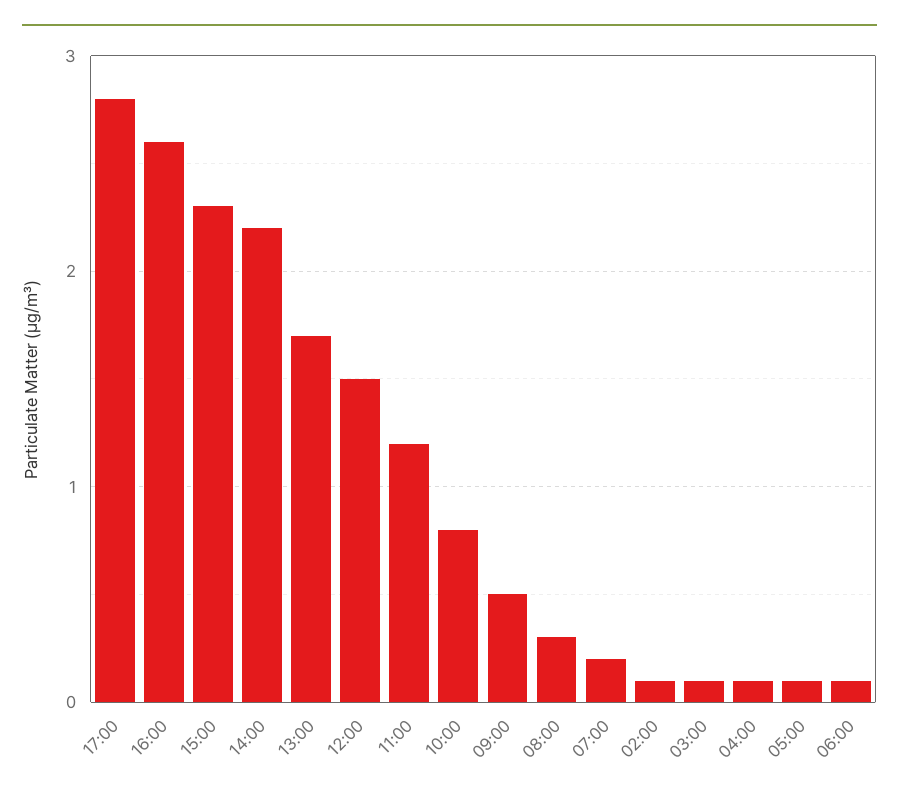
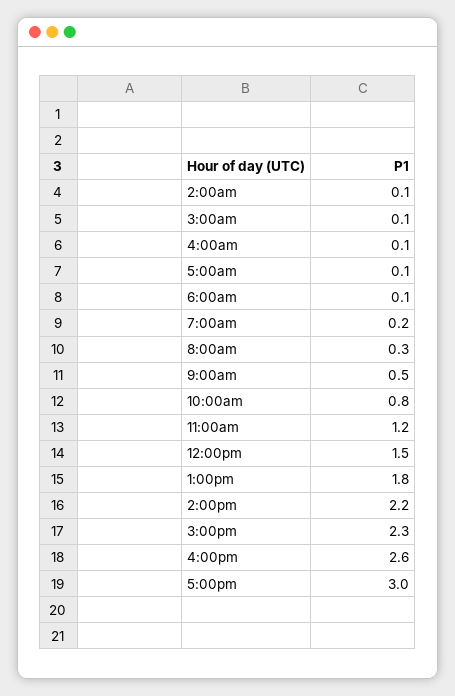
17:00: 2.8 -> 3
13:00: 1.7 -> 1.8

